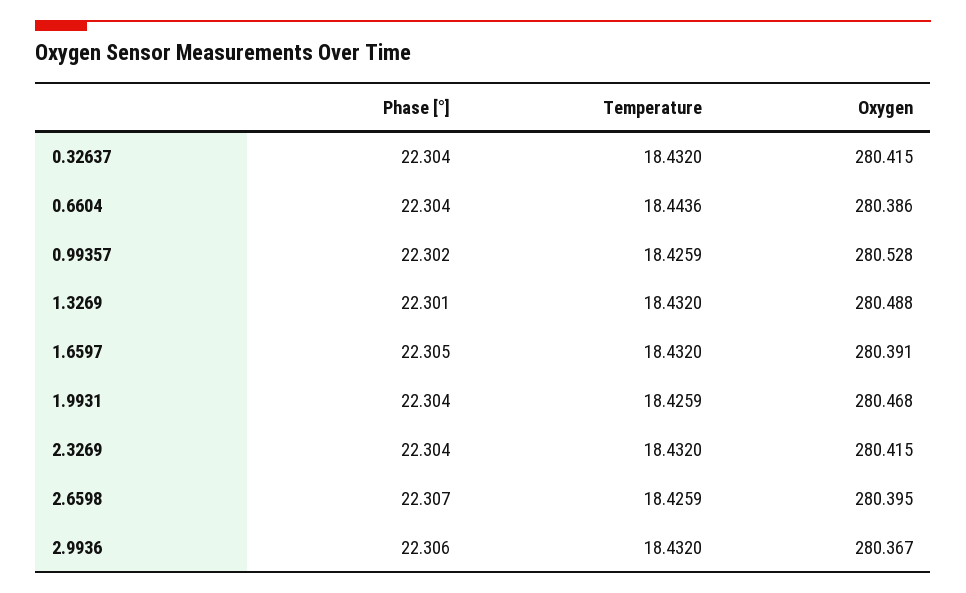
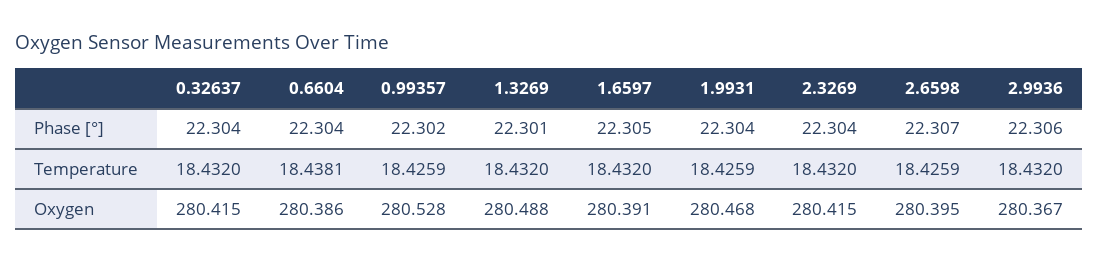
Temperature, 0.6604: 18.4436 -> 18.4381

